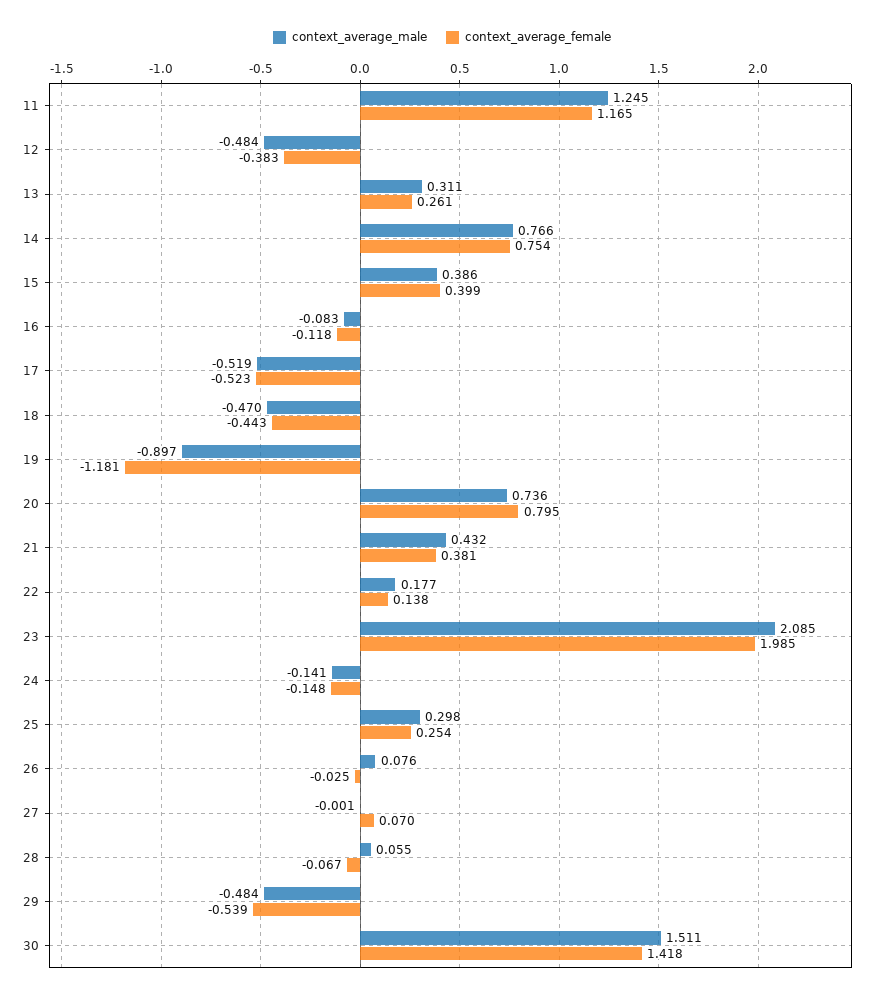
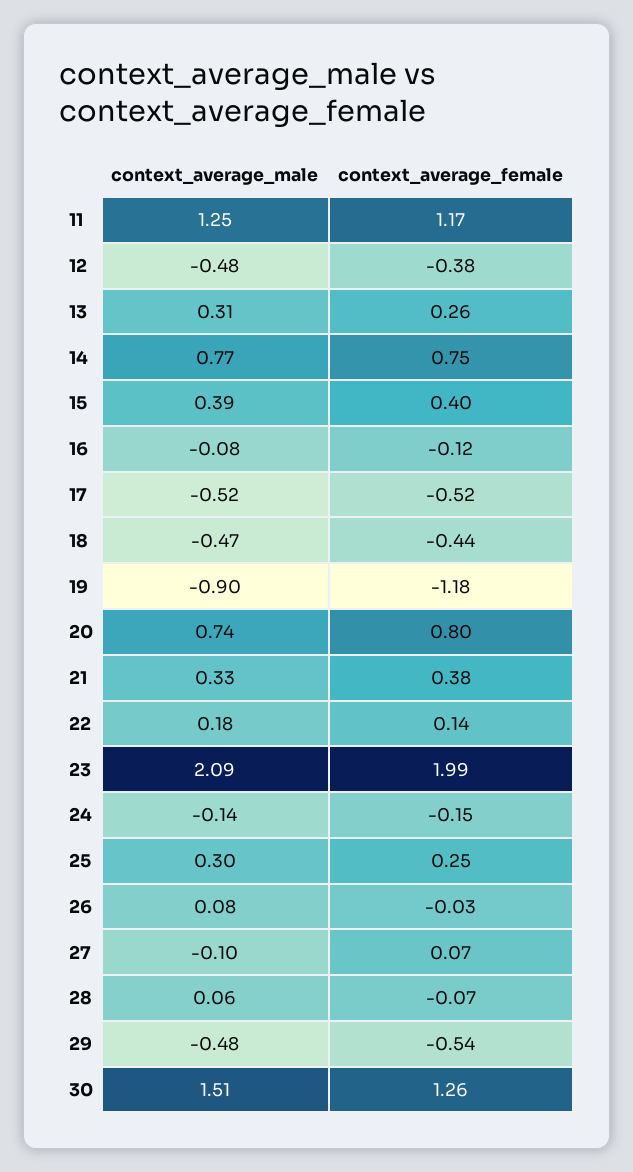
context_average_male, 21: 0.432 -> 0.33
context_average_male, 27: -0.001 -> -0.1
context_average_female, 30: 1.418 -> 1.26

